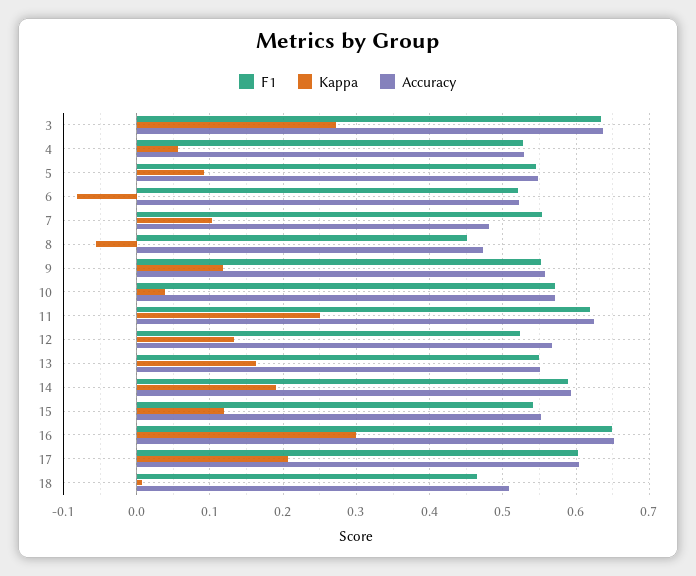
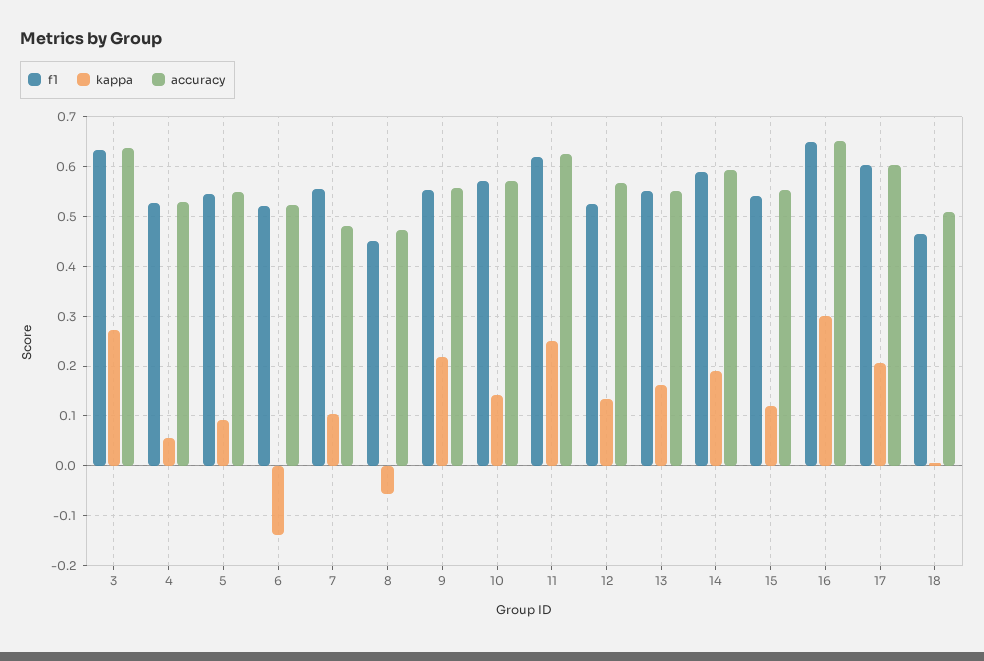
Kappa, 6: -0.08 -> -0.14
Kappa, 9: 0.12 -> 0.22
Kappa, 10: 0.04 -> 0.14

